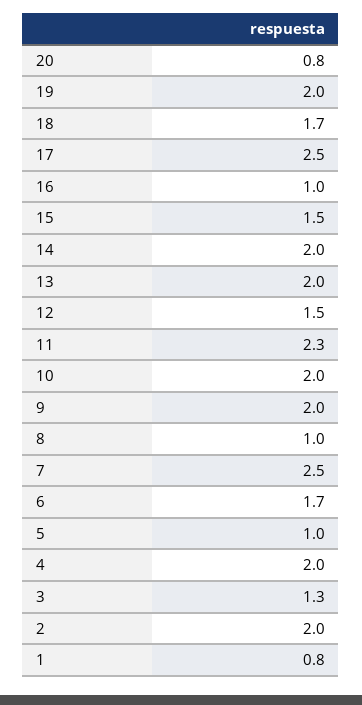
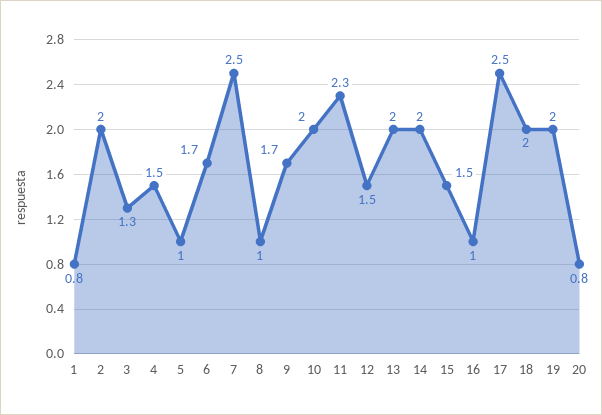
18: 1.7 -> 2
9: 2 -> 1.7
4: 2 -> 1.5

